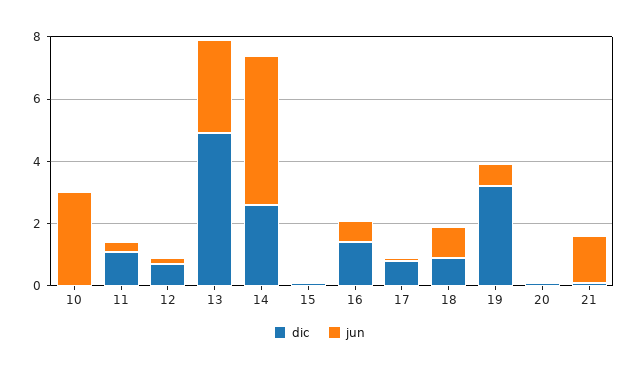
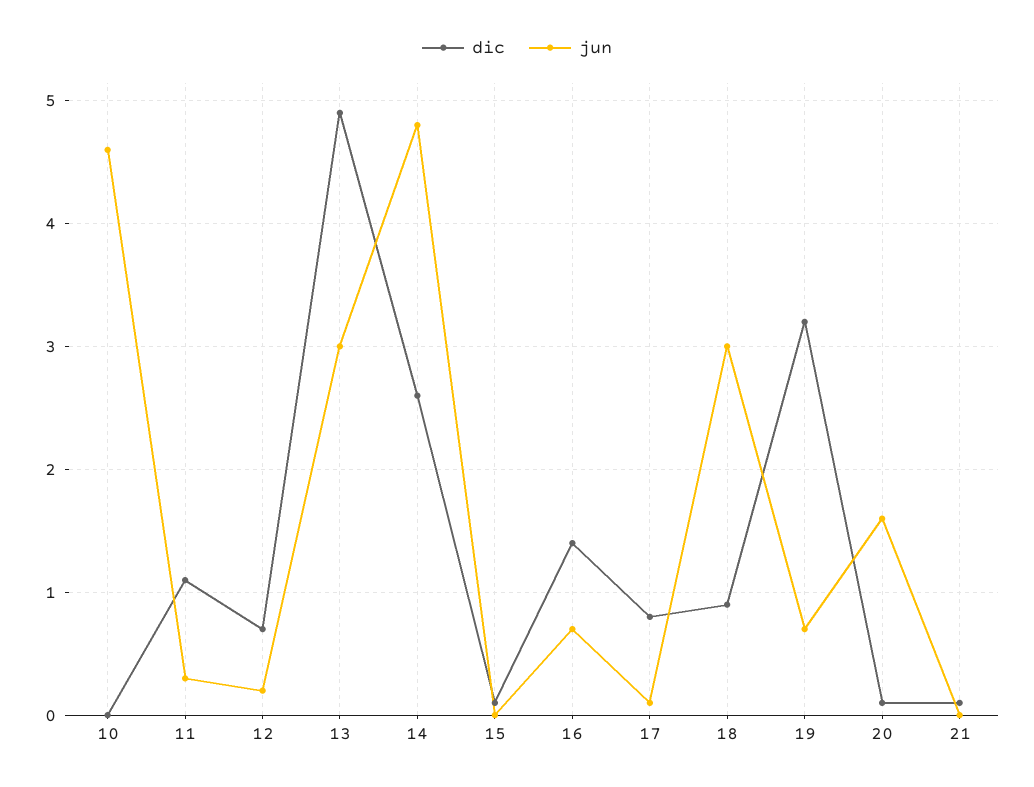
jun, 10: 3 -> 4.6
jun, 18: 1 -> 3
jun, 20: 0 -> 1.6
jun, 21: 1.5 -> 0

